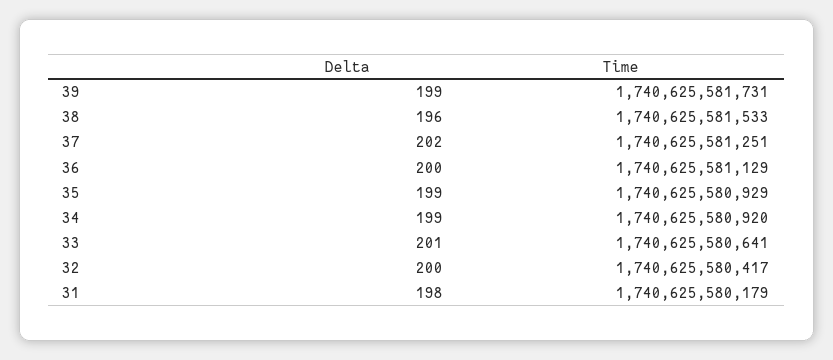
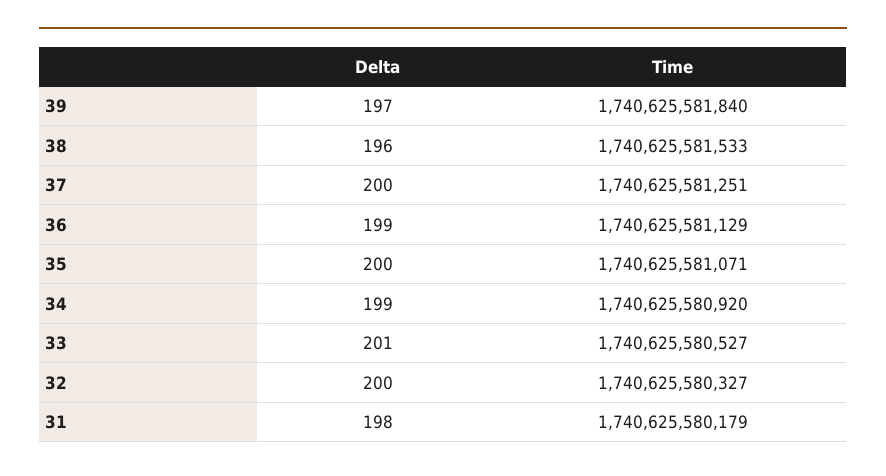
Delta, 39: 199 -> 197
Time, 39: 1740625581731 -> 1740625581840
Delta, 37: 202 -> 200
Delta, 36: 200 -> 199
Delta, 35: 199 -> 200
Time, 35: 1740625580929 -> 1740625581071
Time, 33: 1740625580641 -> 1740625580527
Time, 32: 1740625580417 -> 1740625580327

